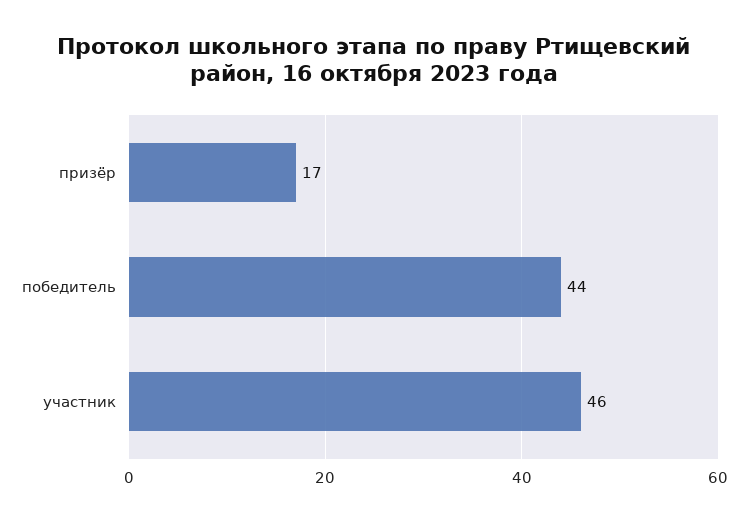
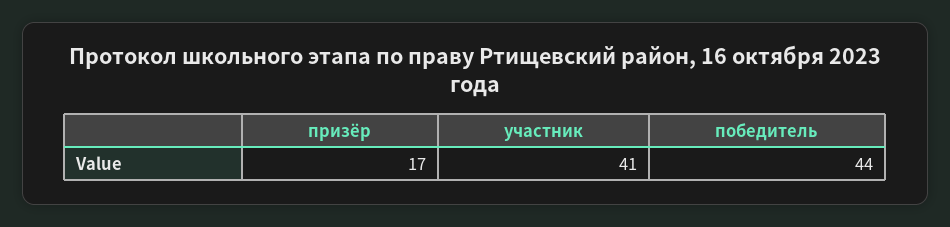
участник: 46 -> 41

